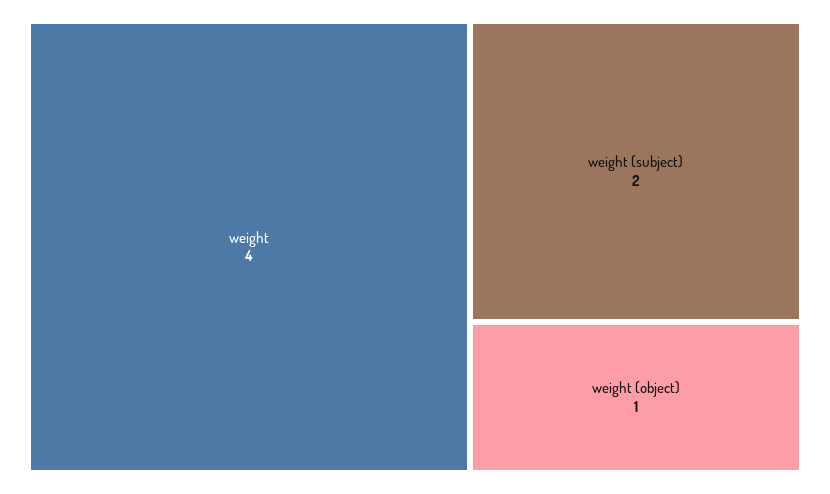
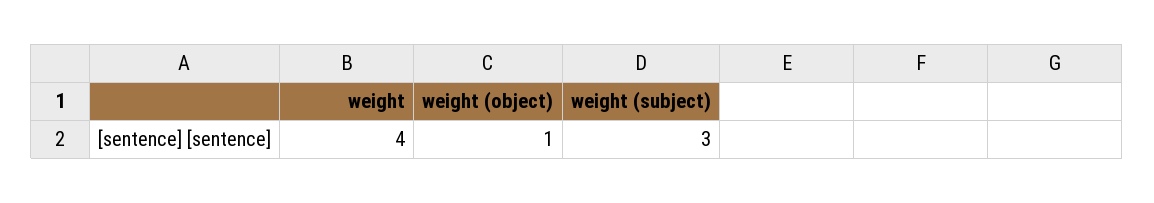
weight (subject): 2 -> 3

